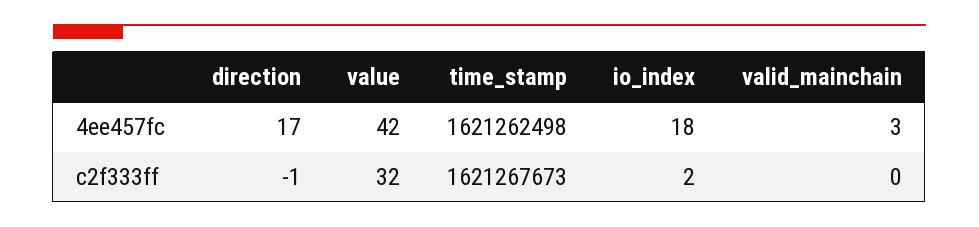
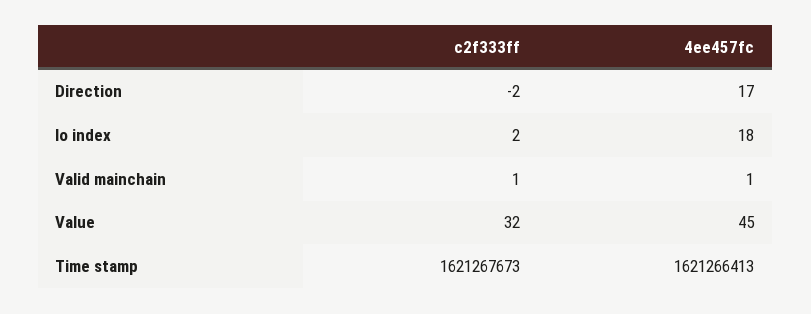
value, 4ee457fc: 42 -> 45
time_stamp, 4ee457fc: 1621262498 -> 1621266413
valid_mainchain, 4ee457fc: 3 -> 1
direction, c2f333ff: -1 -> -2
valid_mainchain, c2f333ff: 0 -> 1

